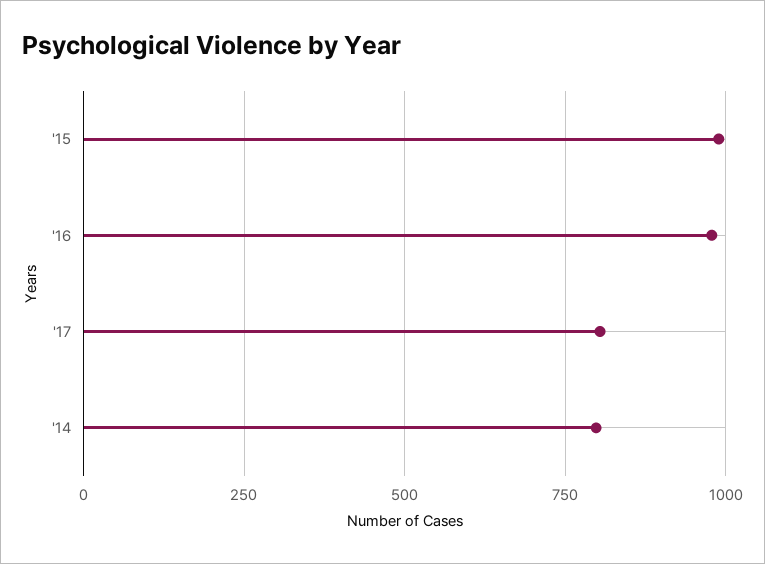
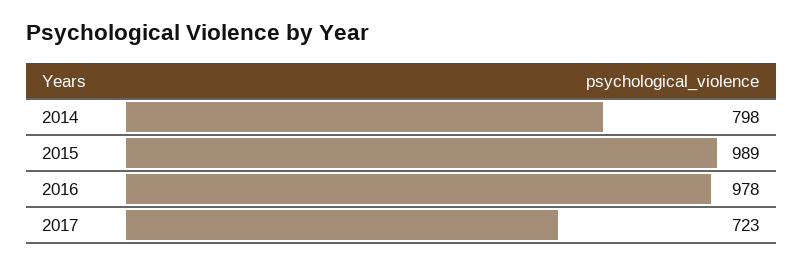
'17: 800 -> 723

